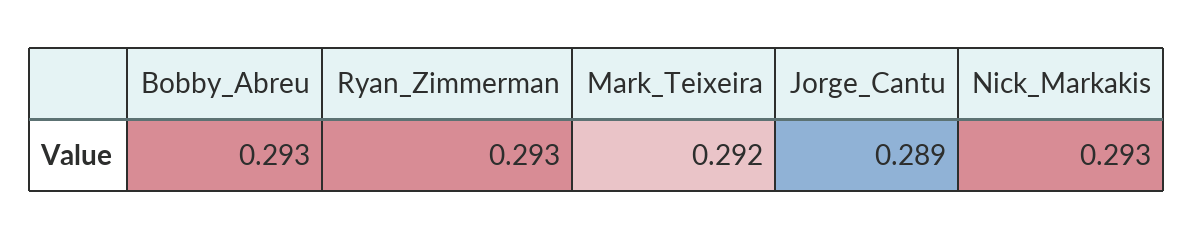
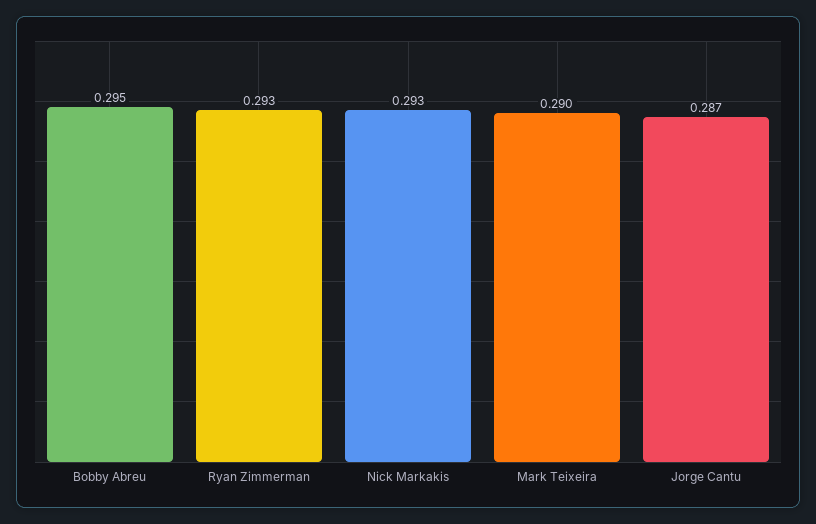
Bobby_Abreu: 0.293 -> 0.295
Mark_Teixeira: 0.292 -> 0.29
Jorge_Cantu: 0.289 -> 0.287

